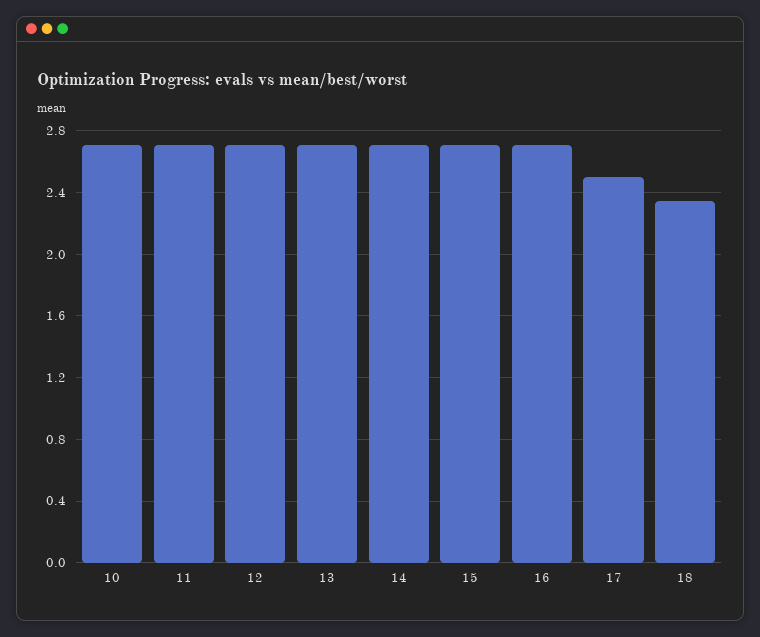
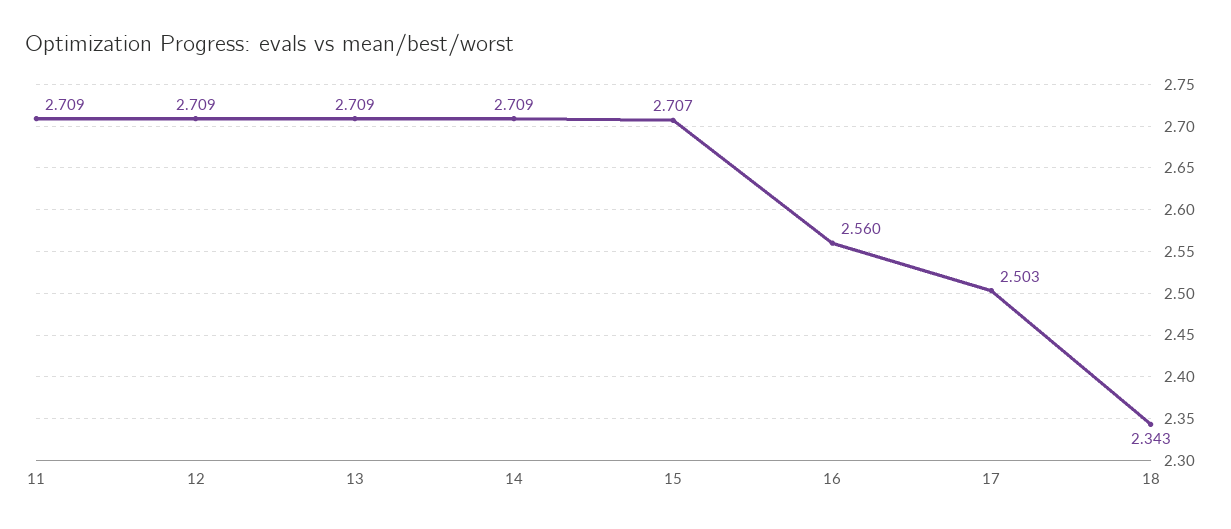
10: 2.7 -> none
16: 2.7 -> 2.56

